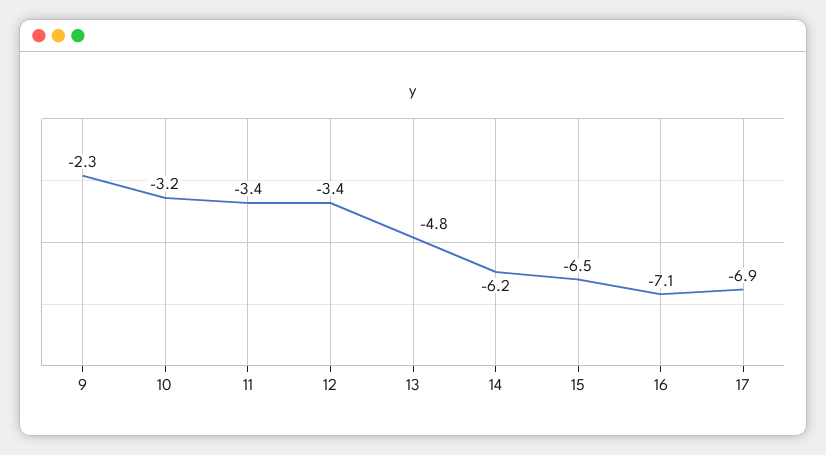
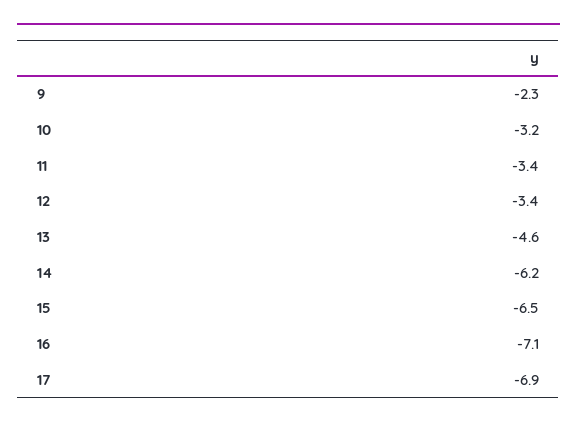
13: -4.8 -> -4.6

